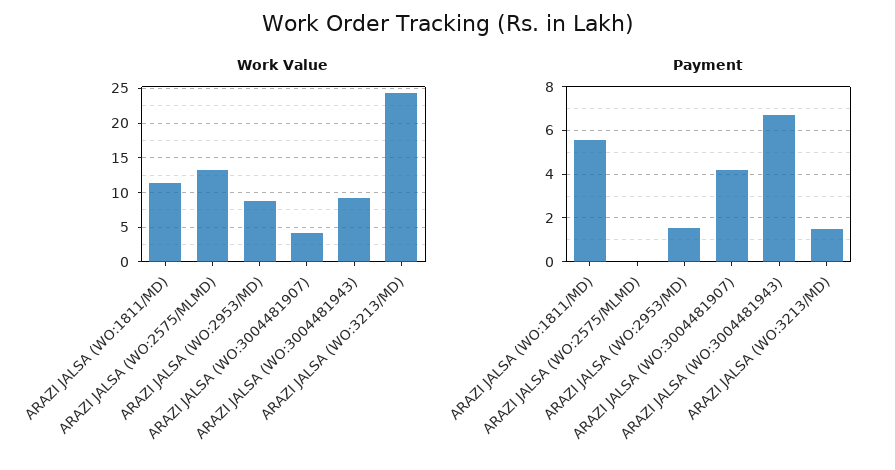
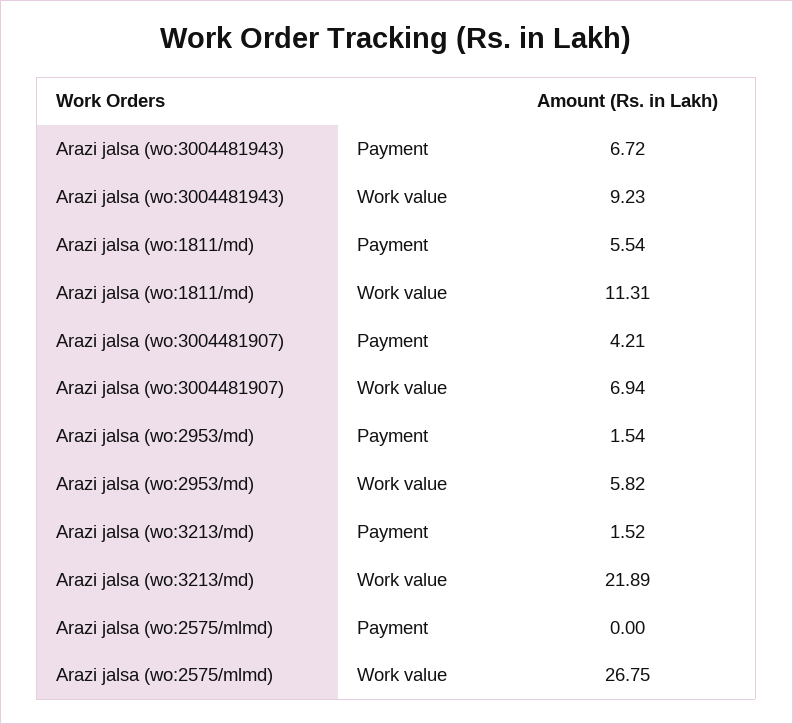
Work Value, ARAZI JALSA (WO:2575/MLMD): 13 -> 26.75
Work Value, ARAZI JALSA (WO:2953/MD): 9 -> 5.82
Work Value, ARAZI JALSA (WO:3004481907): 4 -> 6.94
Work Value, ARAZI JALSA (WO:3213/MD): 24 -> 21.89

